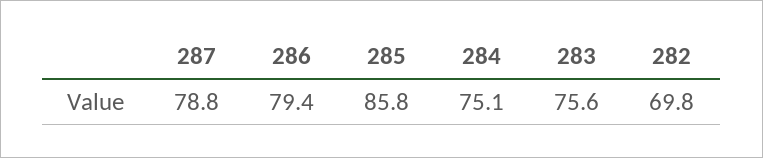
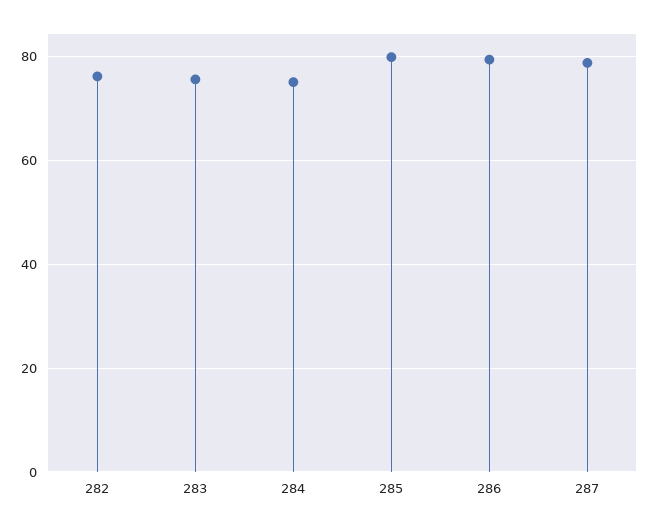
285: 85.8 -> 80
282: 69.8 -> 76

